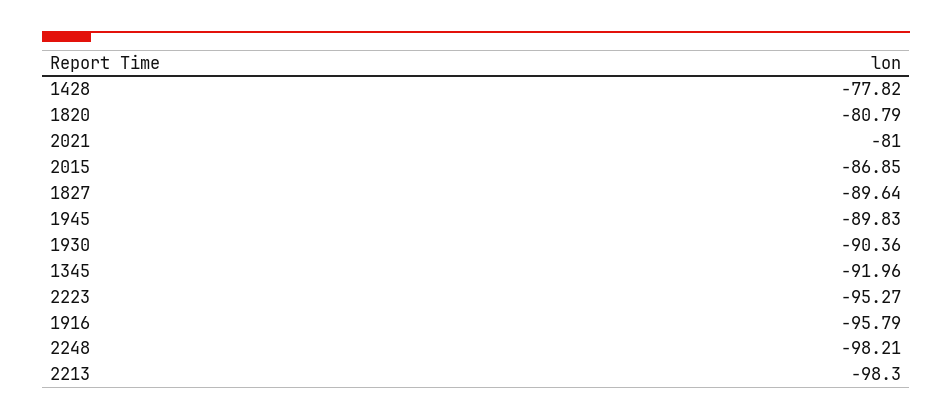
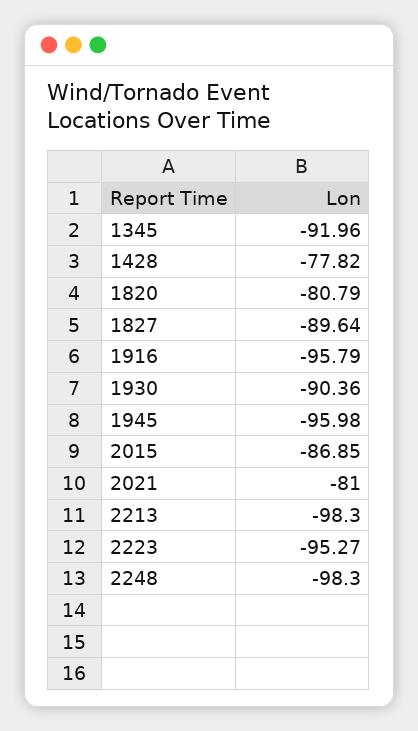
1945: -89.83 -> -95.98
2248: -98.21 -> -98.3

